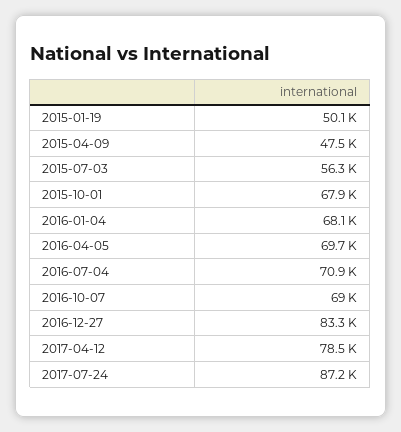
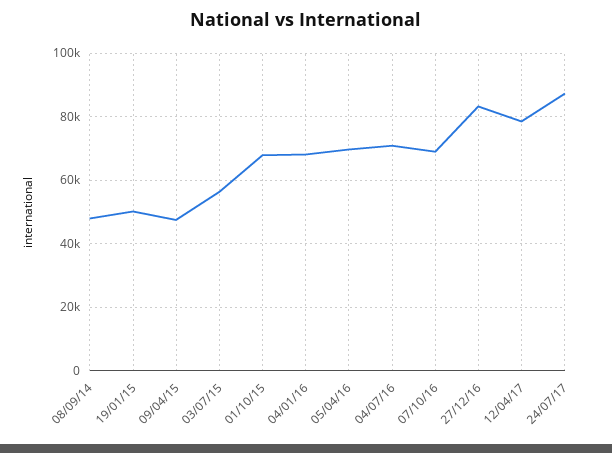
08/09/14: none -> 48000

